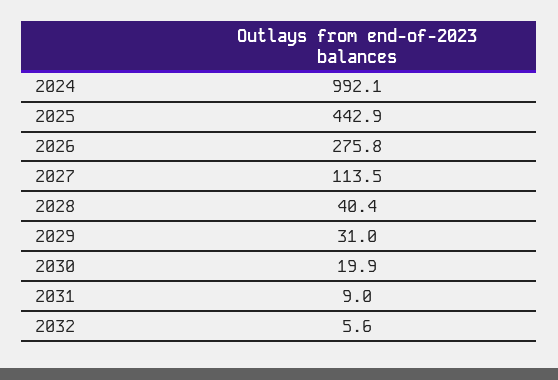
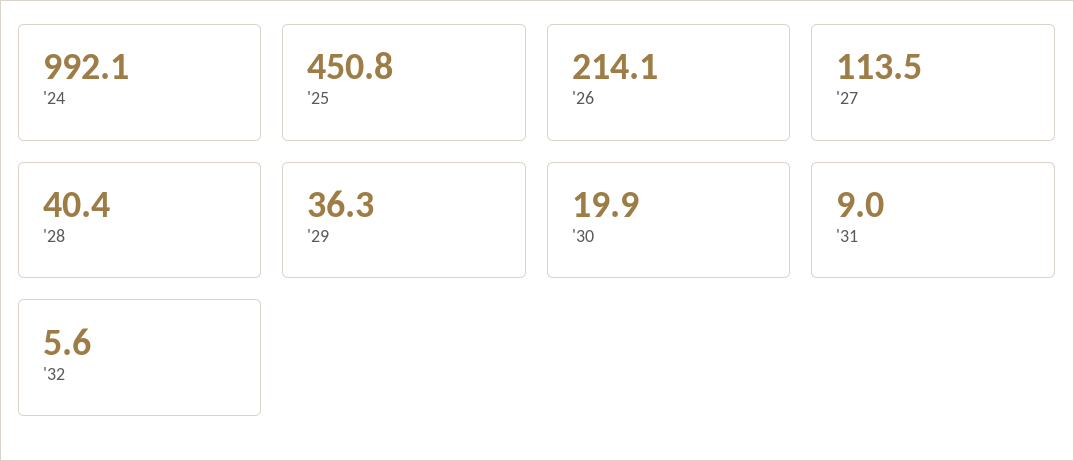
2025: 442.9 -> 450.8
2026: 275.8 -> 214.1
2029: 31 -> 36.3

